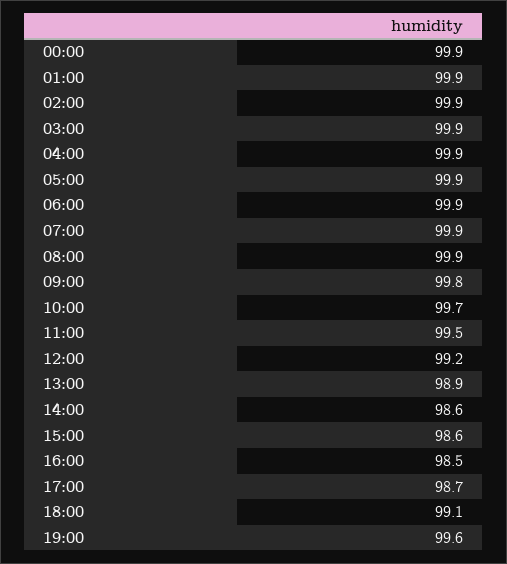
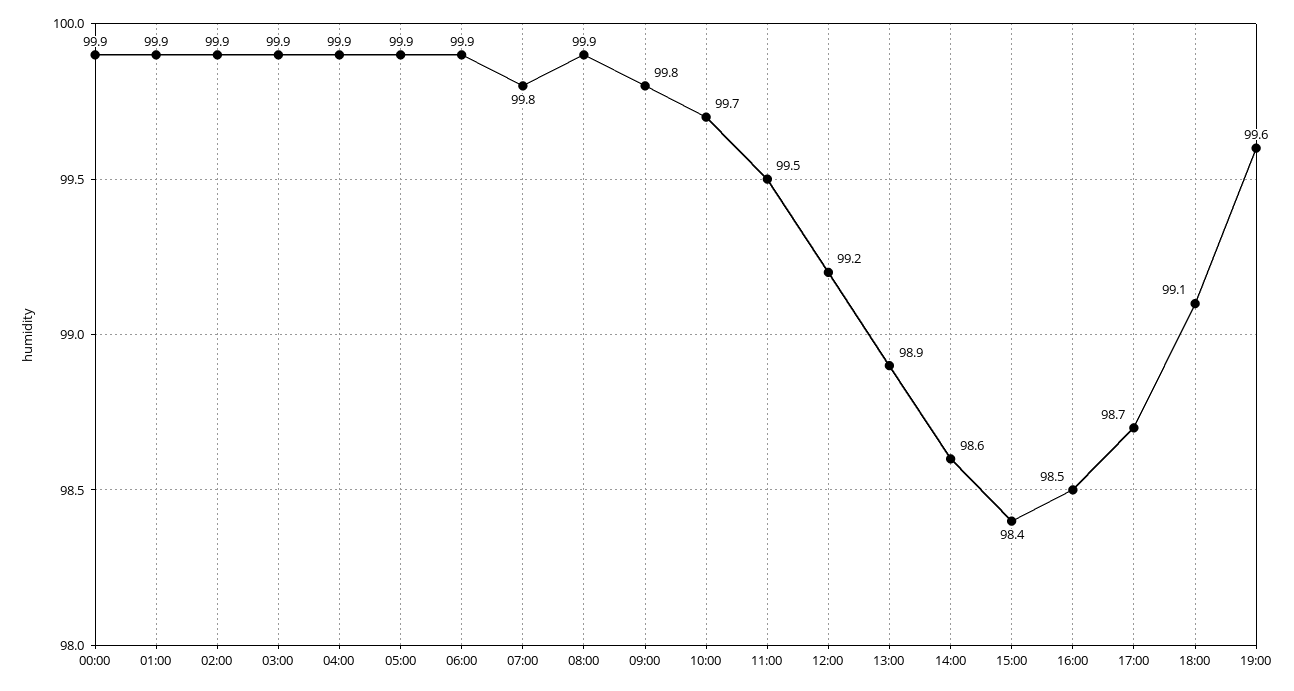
07:00: 99.9 -> 99.8
15:00: 98.6 -> 98.4

